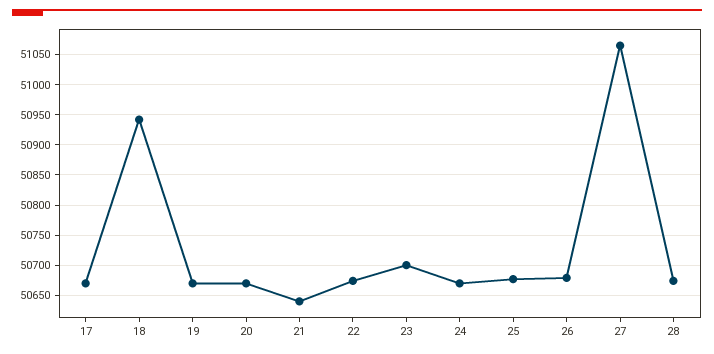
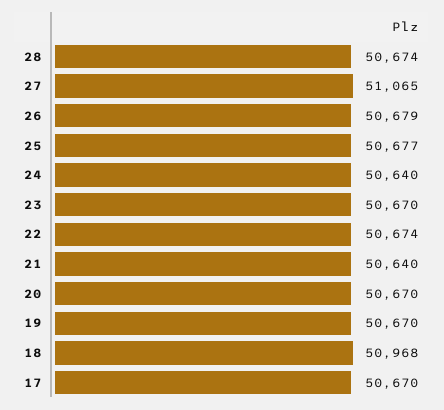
18: 50940 -> 50968
23: 50700 -> 50670
24: 50670 -> 50640

